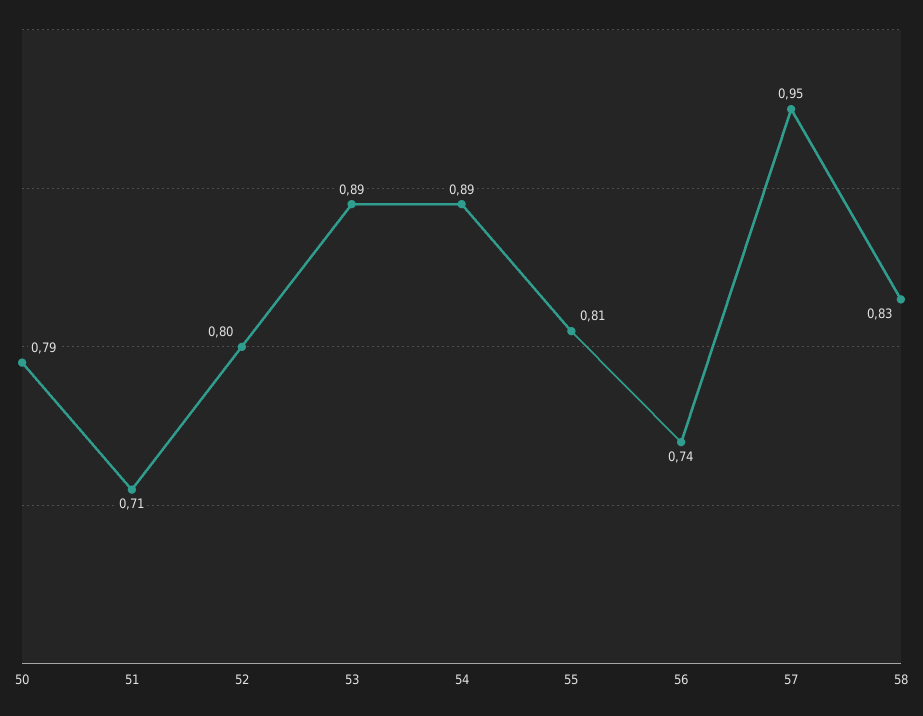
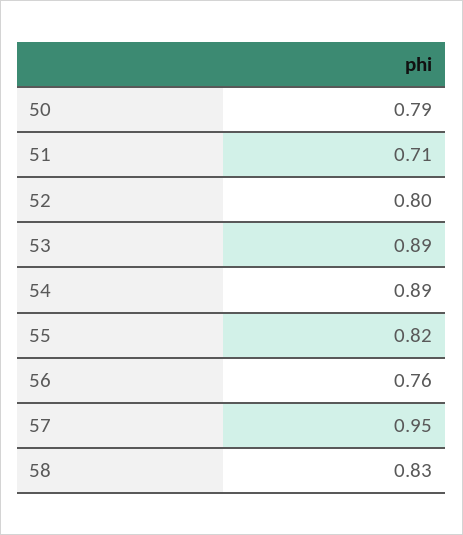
55: 0.81 -> 0.82
56: 0.74 -> 0.76

